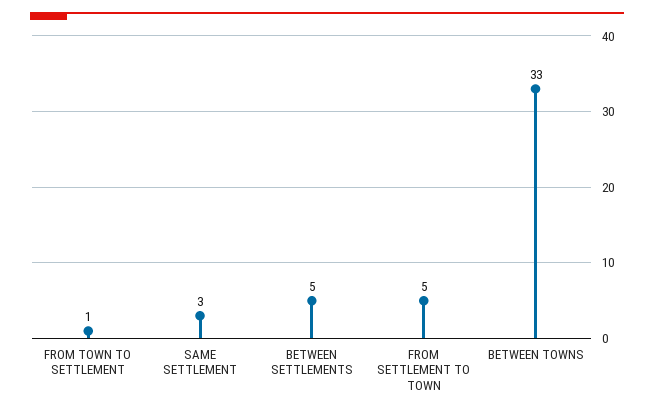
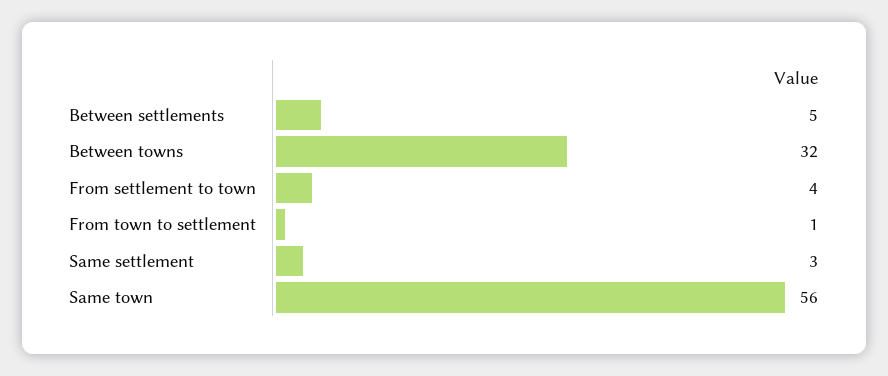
FROM SETTLEMENT TO TOWN: 5 -> 4
BETWEEN TOWNS: 33 -> 32
Same town: none -> 56

